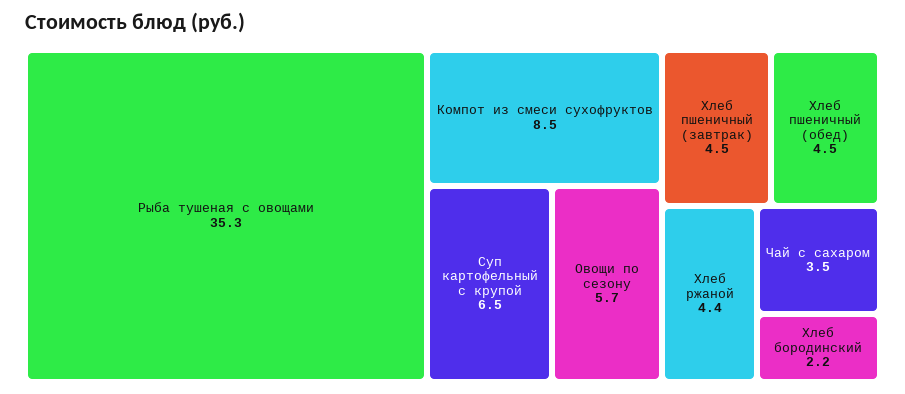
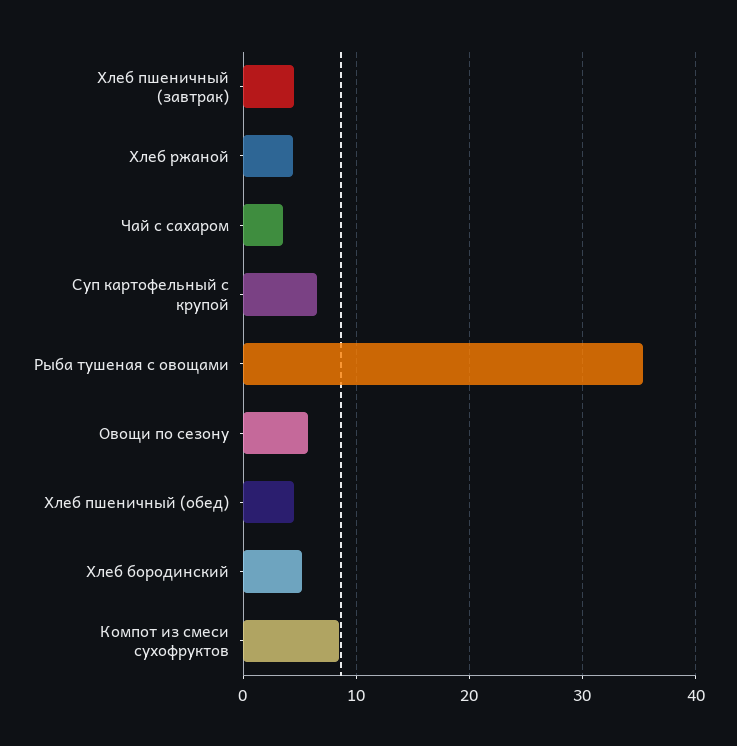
Хлеб бородинский: 2.2 -> 5

